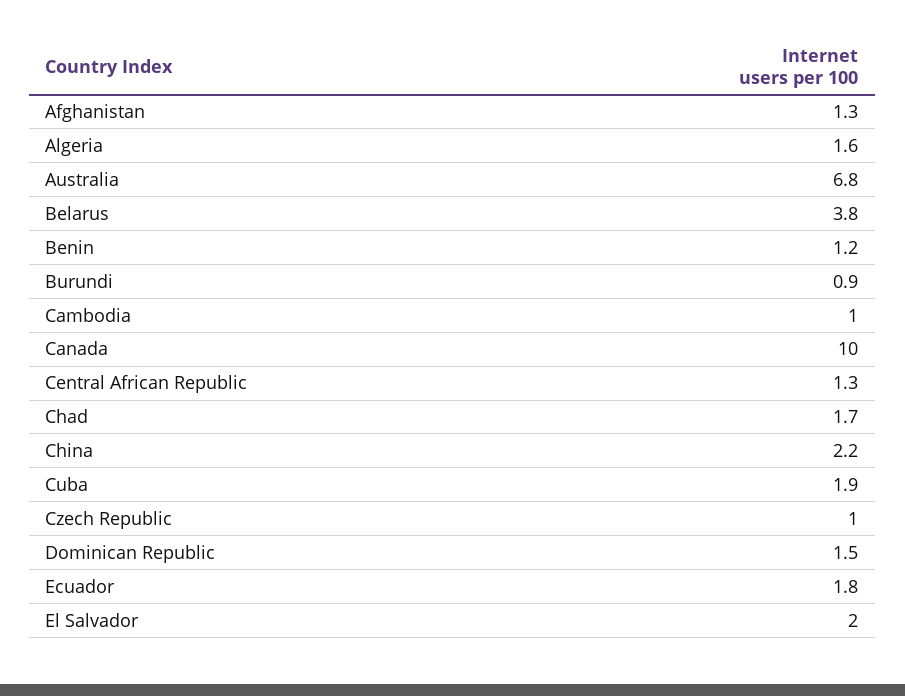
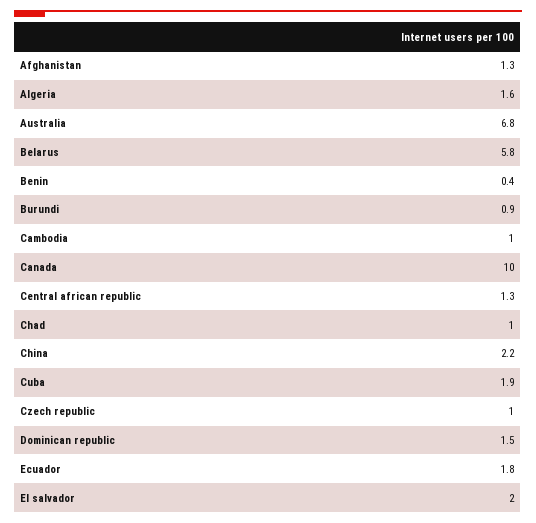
Belarus: 3.8 -> 5.8
Benin: 1.2 -> 0.4
Chad: 1.7 -> 1

